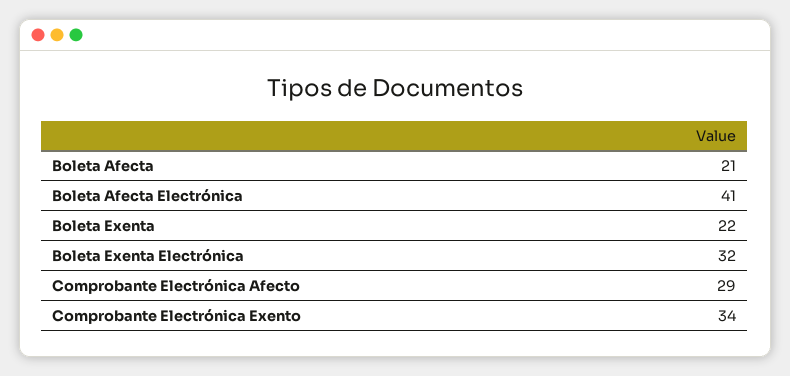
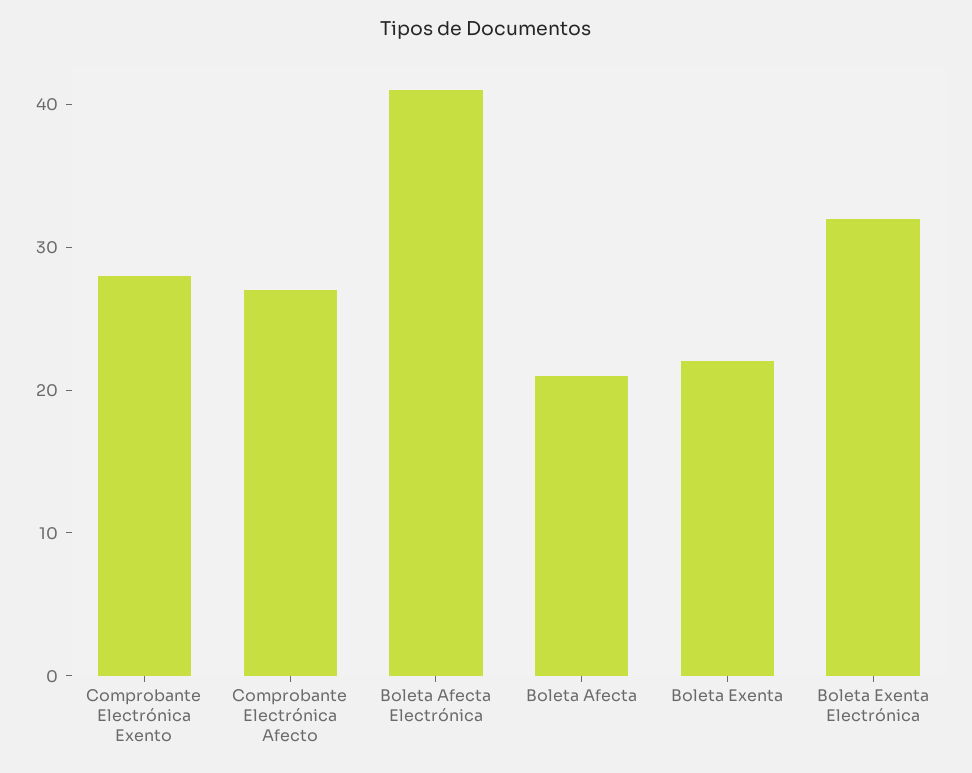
Comprobante Electrónica Afecto: 29 -> 27
Comprobante Electrónica Exento: 34 -> 28

